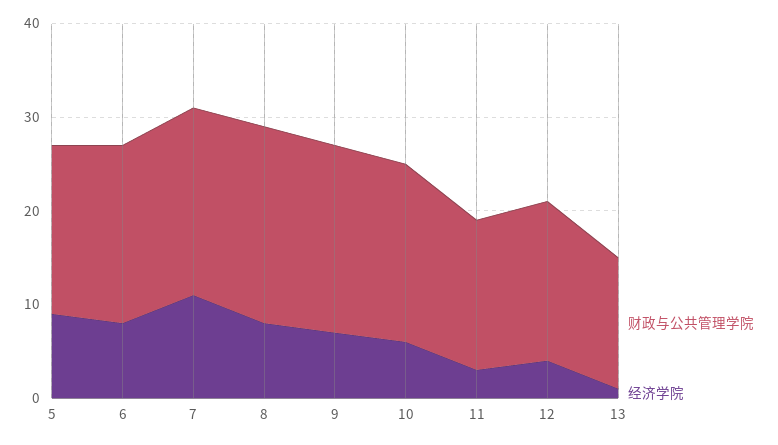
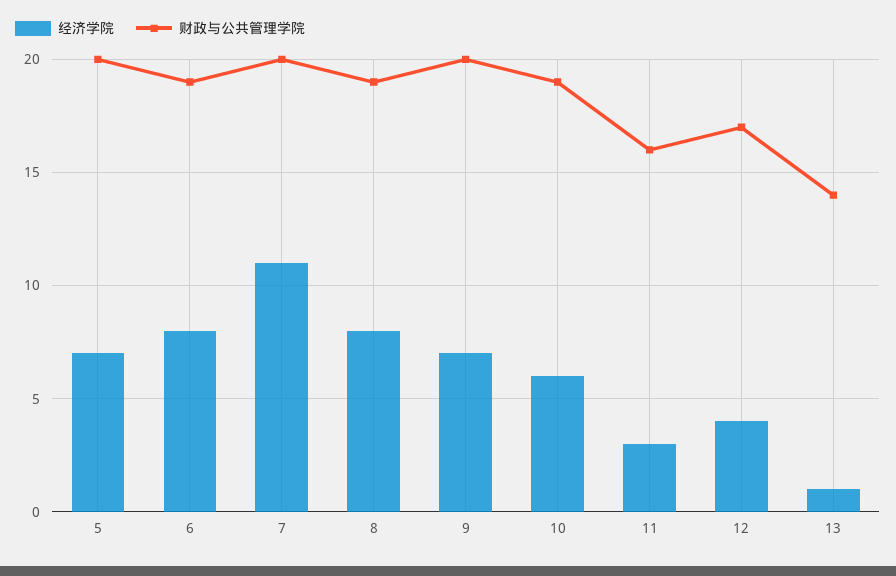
财政与公共管理学院, 5: 18 -> 20
经济学院, 5: 9 -> 7
财政与公共管理学院, 8: 21 -> 19

